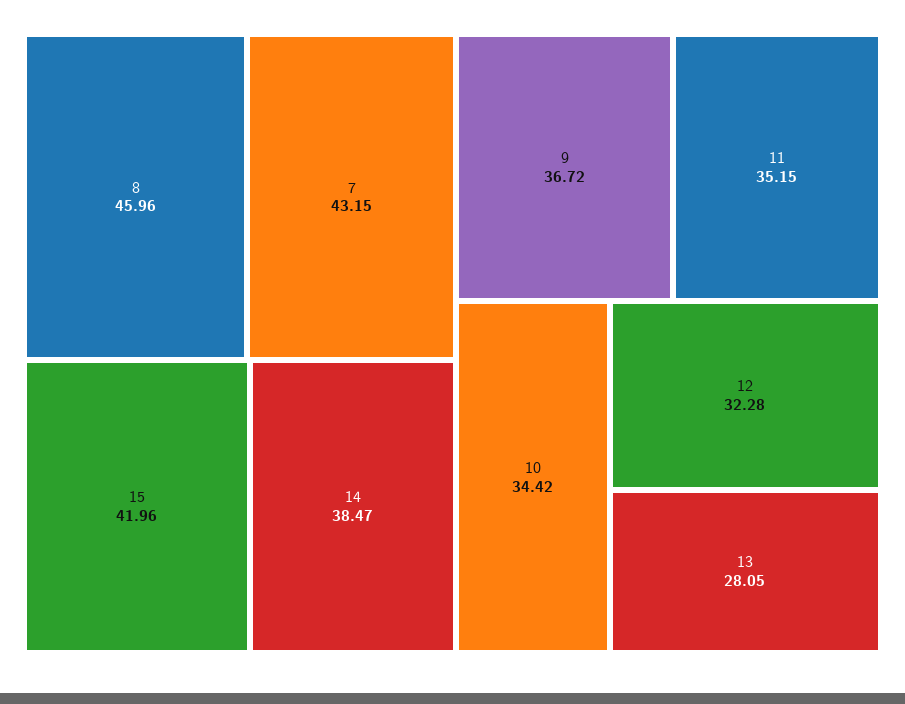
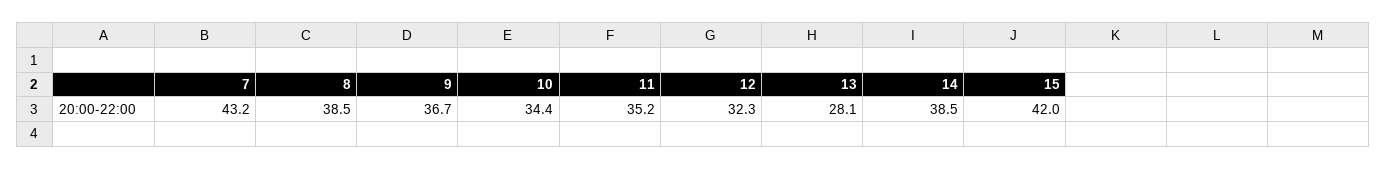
8: 45.96 -> 38.5

